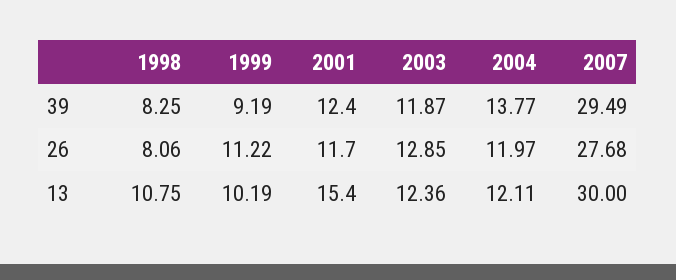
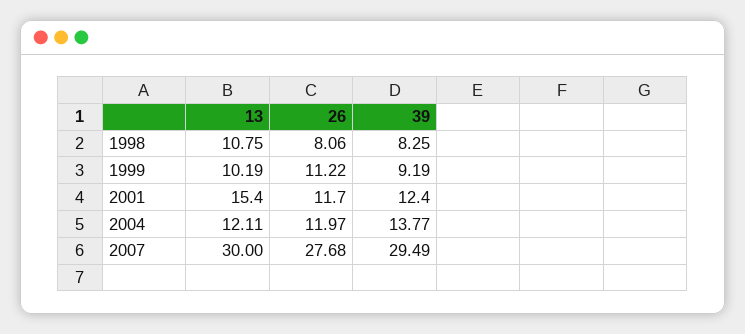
2003, 39: 11.87 -> none
2003, 26: 12.85 -> none
2003, 13: 12.36 -> none

